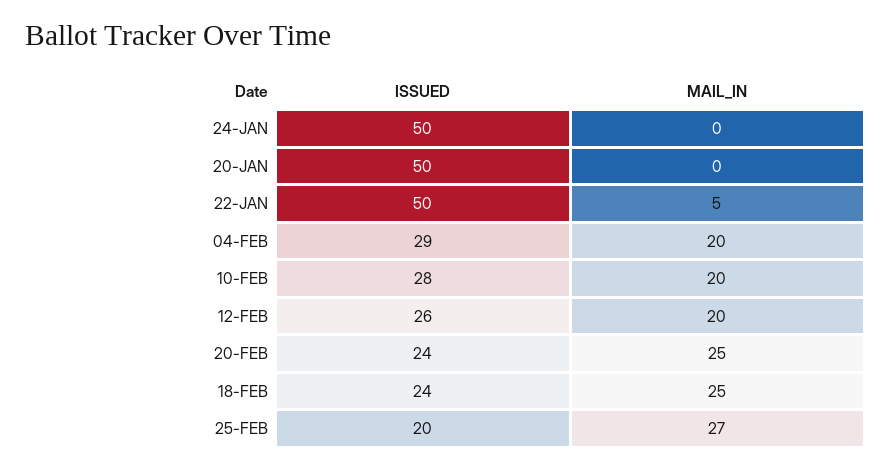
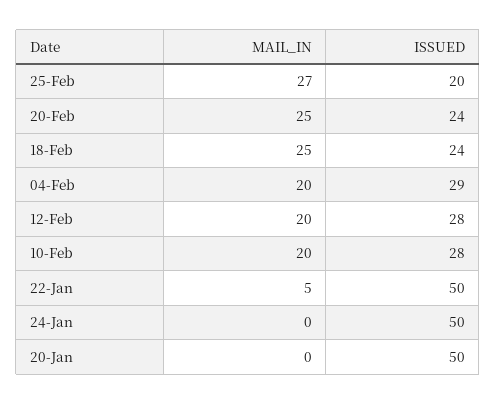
ISSUED, 12-FEB: 26 -> 28

